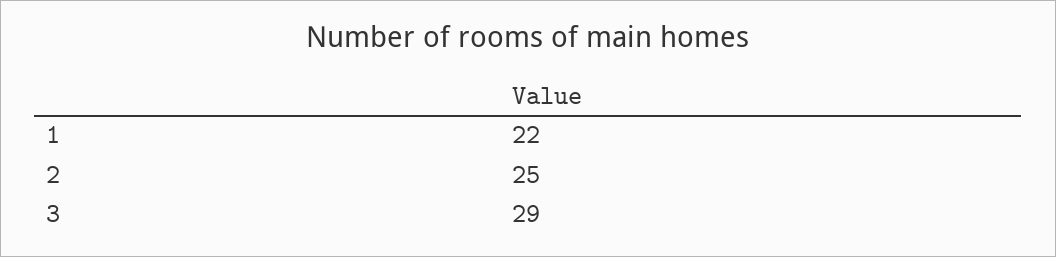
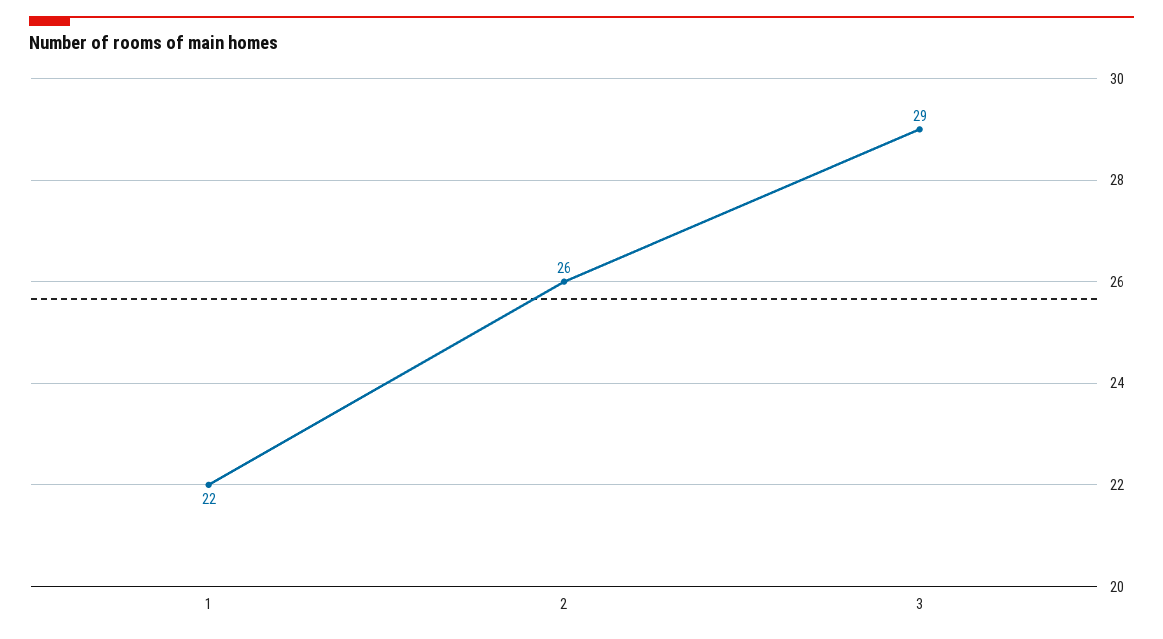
2: 25 -> 26

